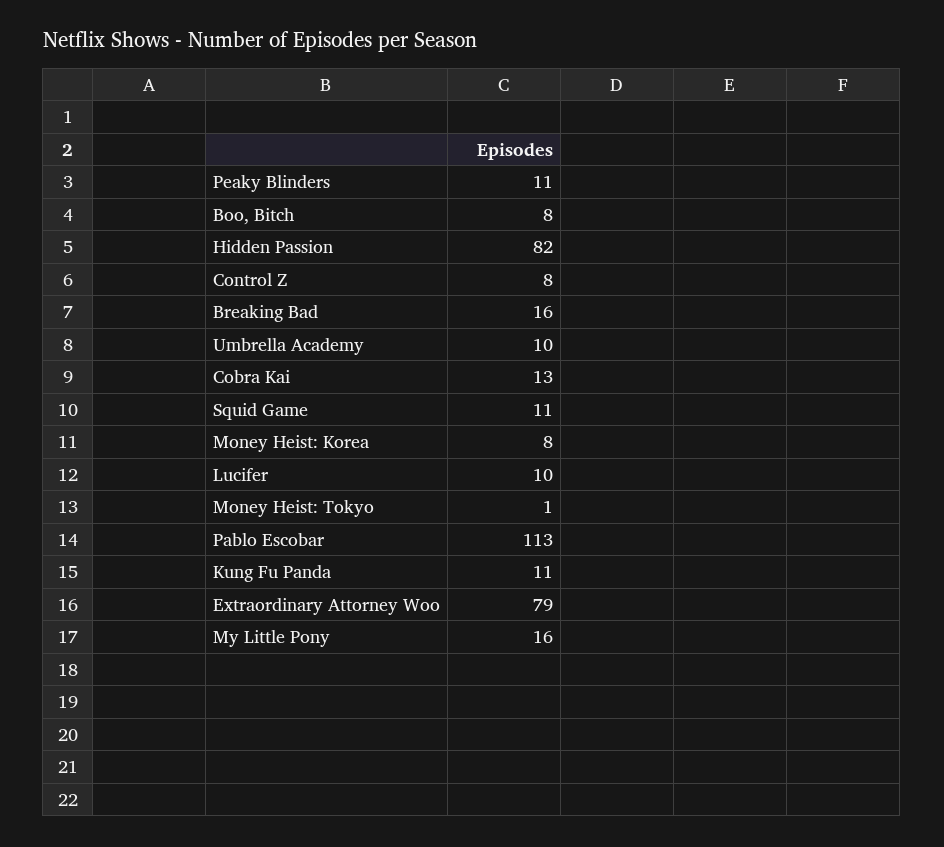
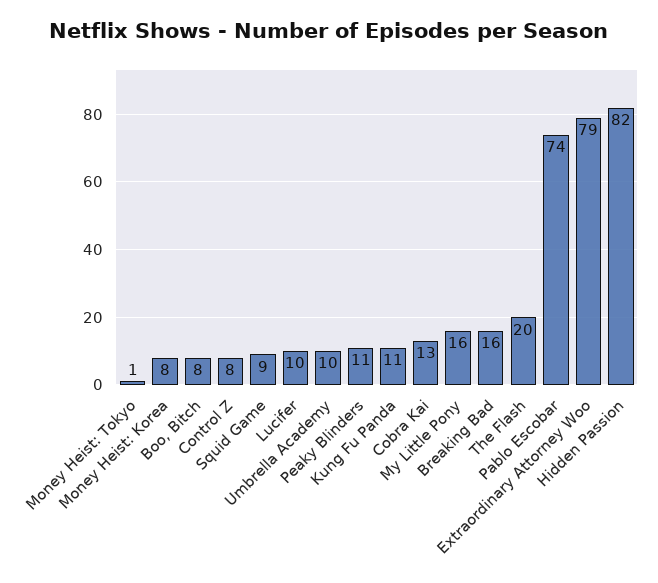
Squid Game: 11 -> 9
Pablo Escobar: 113 -> 74
The Flash: none -> 20

